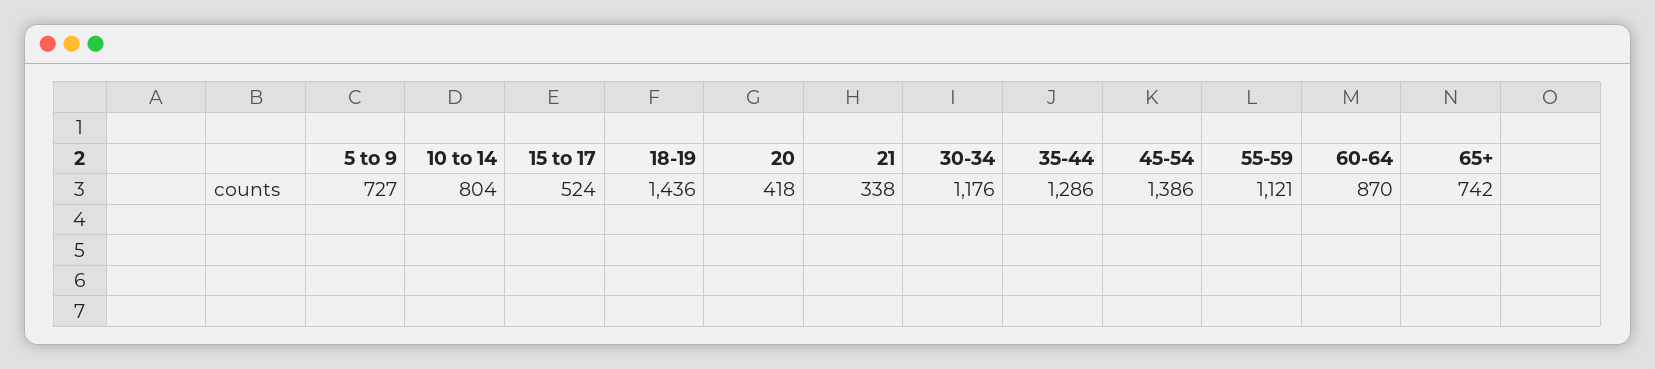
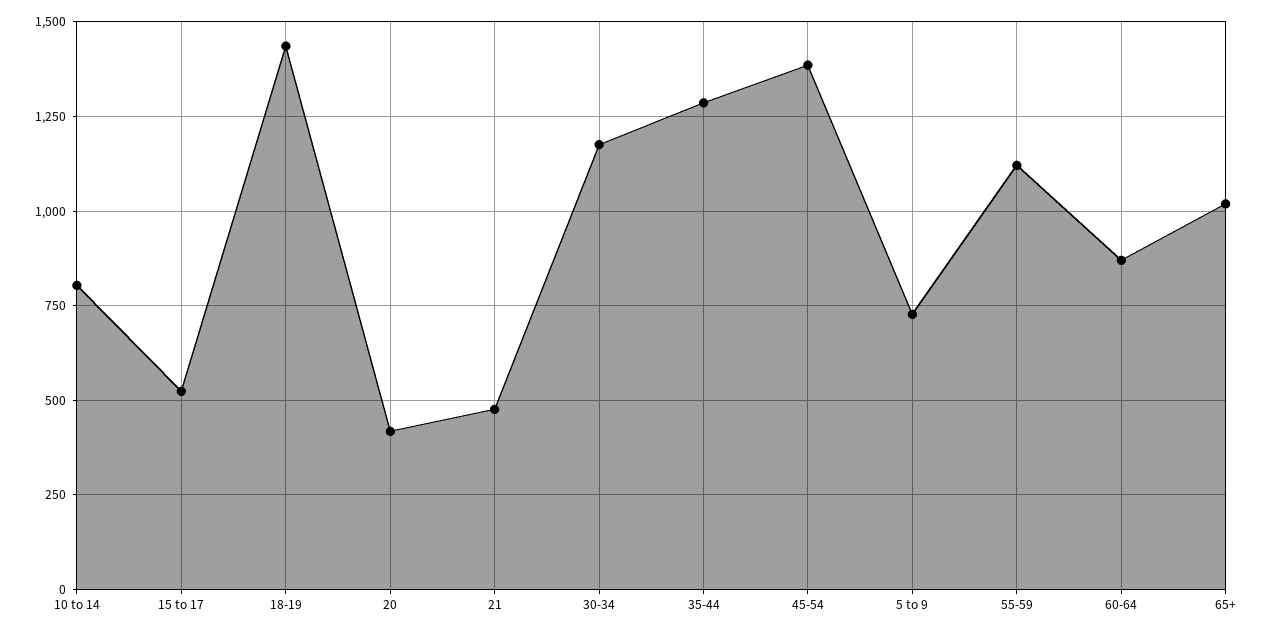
21: 338 -> 475
65+: 742 -> 1025

